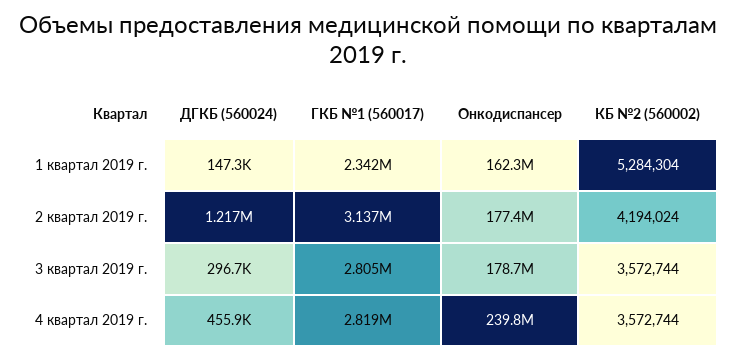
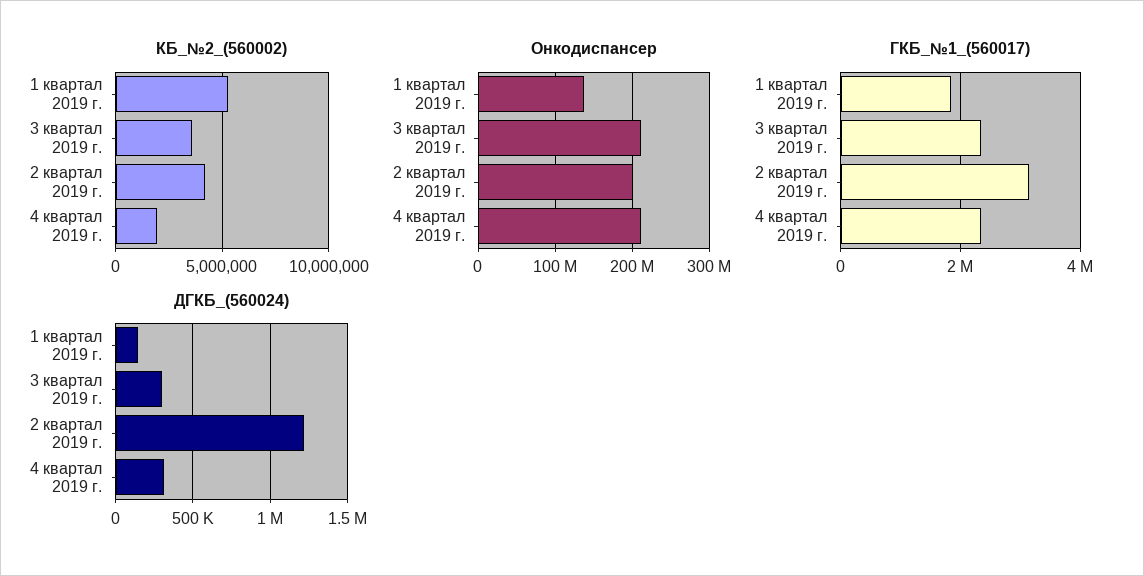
ГКБ №1 (560017), 1 квартал 2019 г.: 2342000 -> 1800000
Онкодиспансер, 1 квартал 2019 г.: 162300000 -> 140000000
Онкодиспансер, 2 квартал 2019 г.: 177400000 -> 200000000
ГКБ №1 (560017), 3 квартал 2019 г.: 2805000 -> 2400000
Онкодиспансер, 3 квартал 2019 г.: 178700000 -> 210000000
ДГКБ (560024), 4 квартал 2019 г.: 455900 -> 300000
ГКБ №1 (560017), 4 квартал 2019 г.: 2819000 -> 2400000
Онкодиспансер, 4 квартал 2019 г.: 239800000 -> 210000000
КБ №2 (560002), 4 квартал 2019 г.: 3572744 -> 2000000

